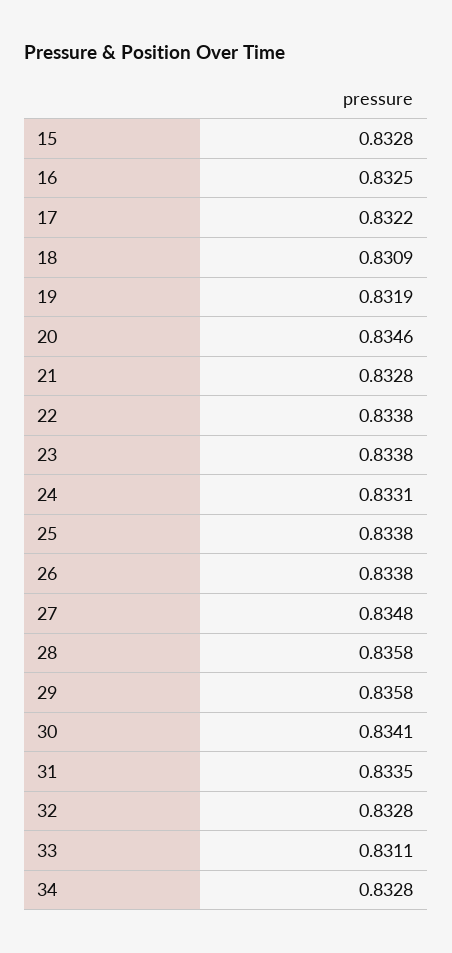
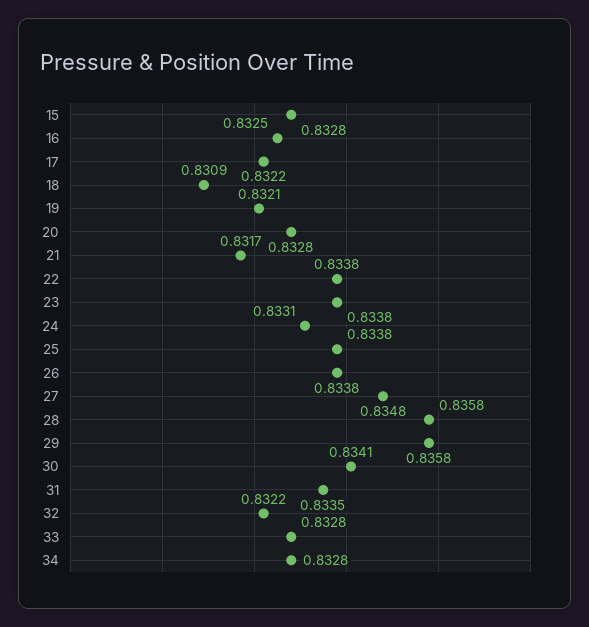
19: 0.8319 -> 0.8321
20: 0.8346 -> 0.8328
21: 0.8328 -> 0.8317
32: 0.8328 -> 0.8322
33: 0.8311 -> 0.8328

